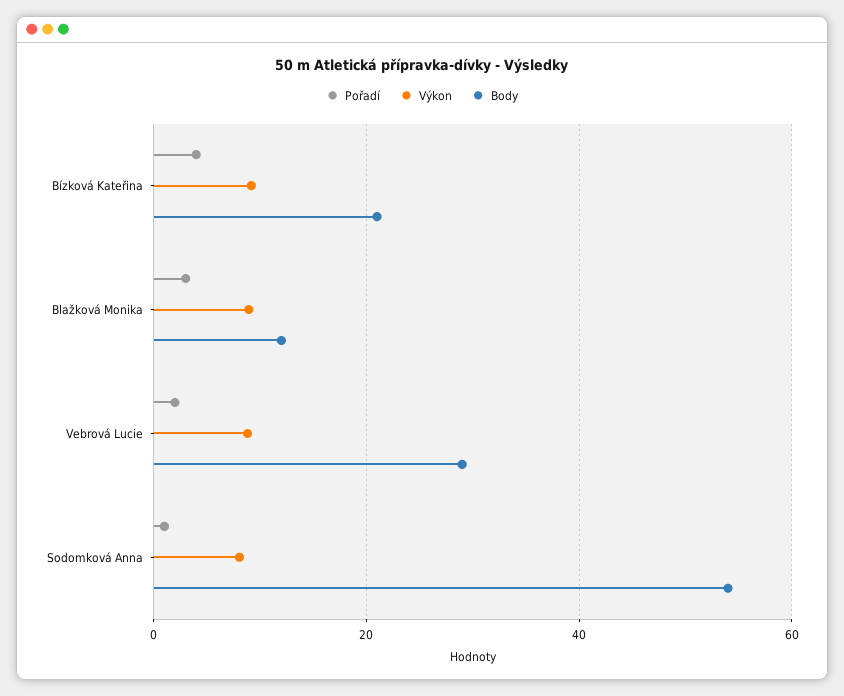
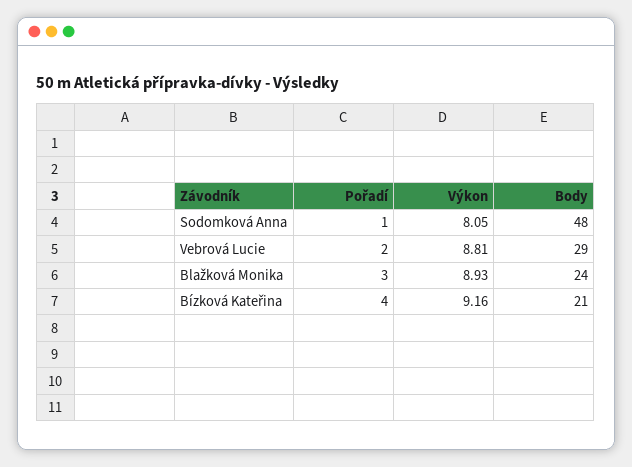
Body, Blažková Monika: 12 -> 24
Body, Sodomková Anna: 54 -> 48

